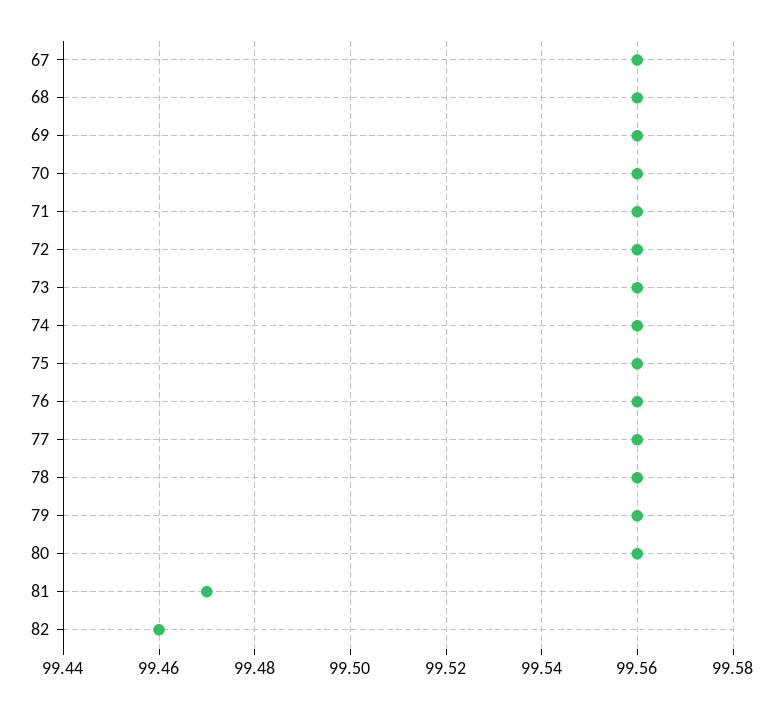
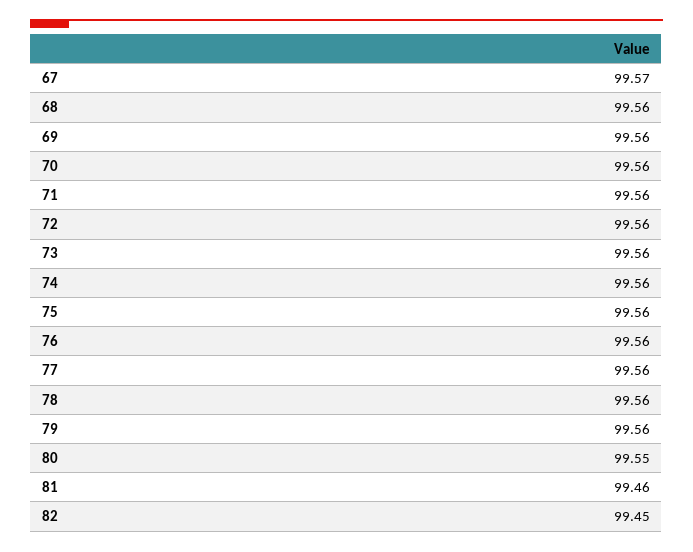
67: 99.56 -> 99.57
80: 99.56 -> 99.55
81: 99.47 -> 99.46
82: 99.46 -> 99.45

